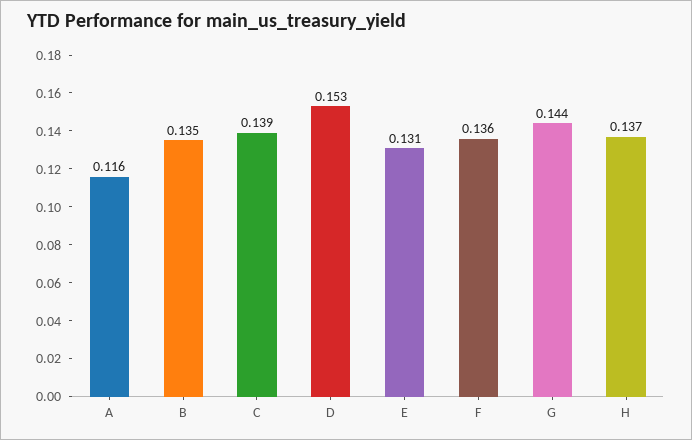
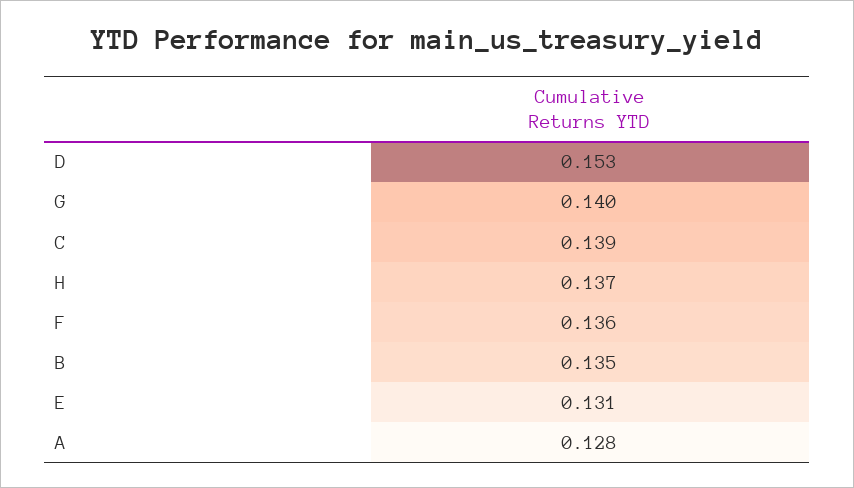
A: 0.116 -> 0.128
G: 0.144 -> 0.14

